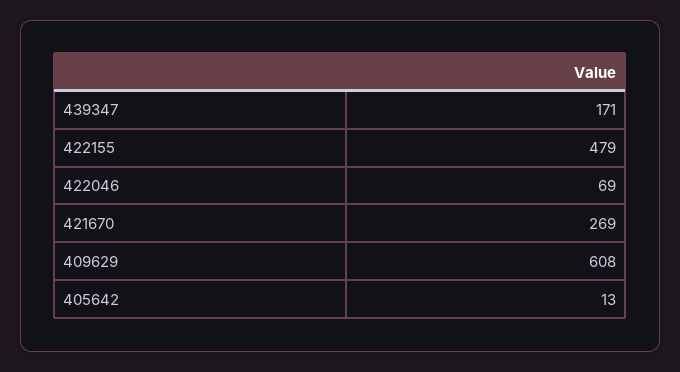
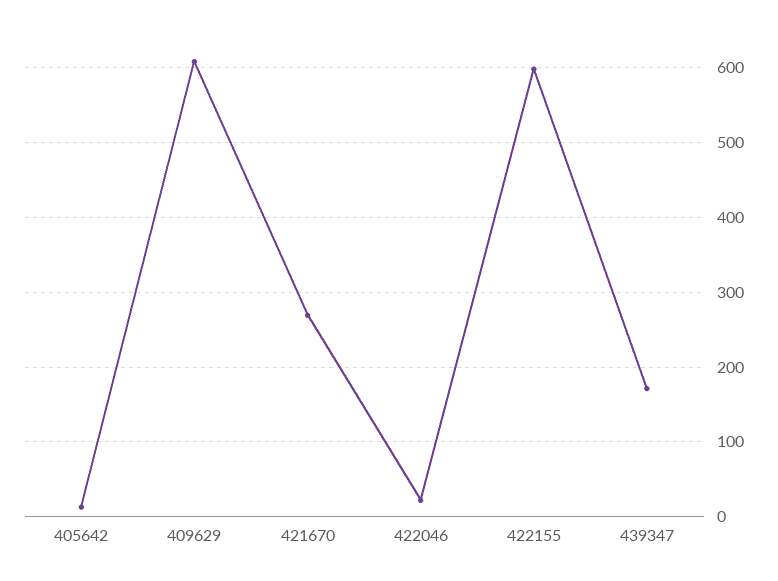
422155: 479 -> 600
422046: 69 -> 20

